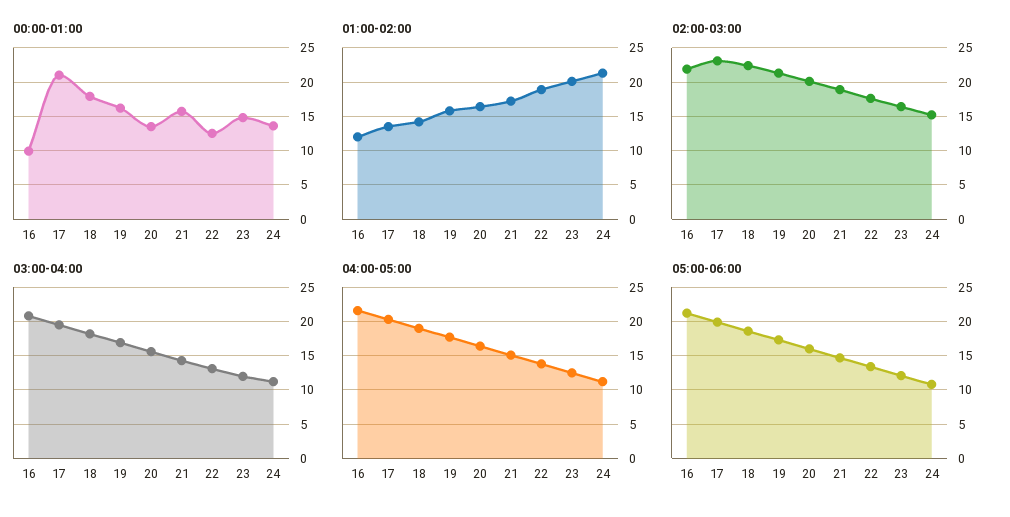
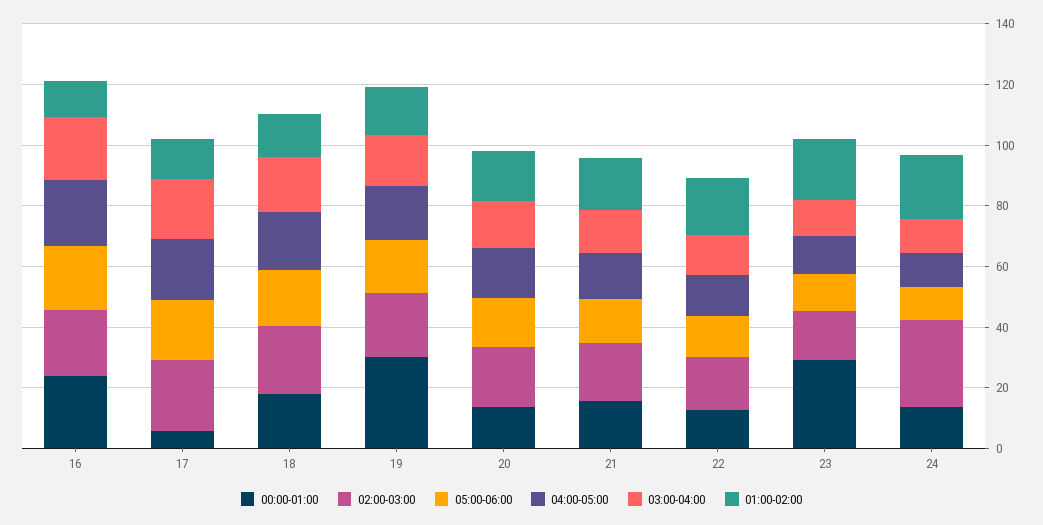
00:00-01:00, 16: 10 -> 25
00:00-01:00, 17: 21 -> 5
00:00-01:00, 19: 16 -> 30
00:00-01:00, 23: 15 -> 30
02:00-03:00, 24: 15 -> 30

